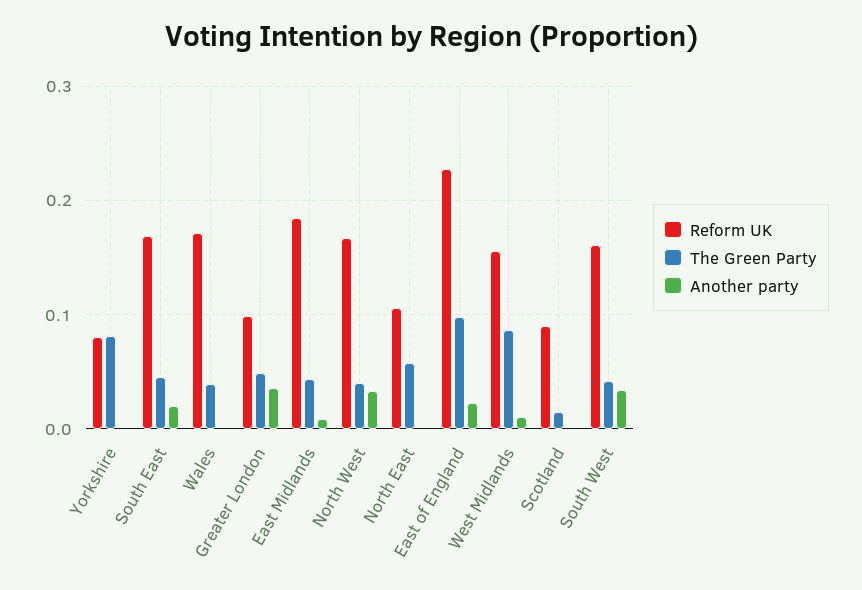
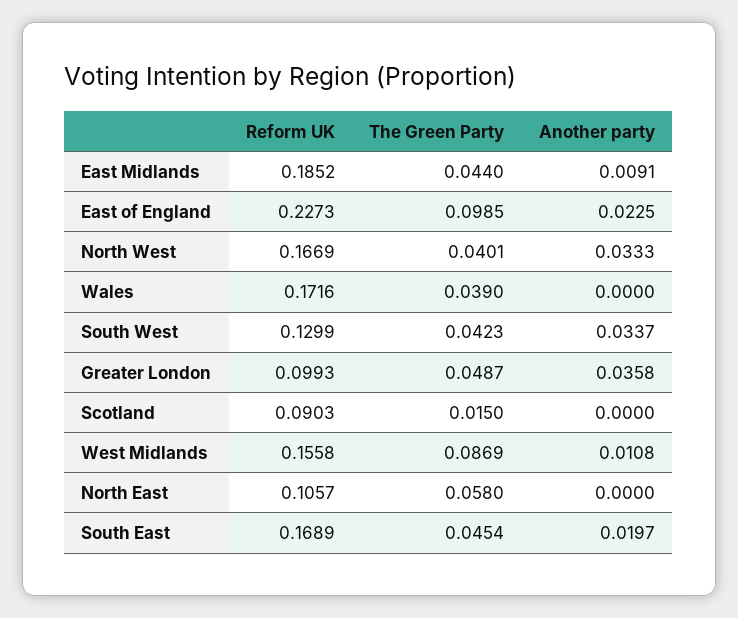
Reform UK, Yorkshire: 0.08 -> none
The Green Party, Yorkshire: 0.08 -> none
Another party, Yorkshire: 0 -> none
Reform UK, South West: 0.16 -> 0.1299

